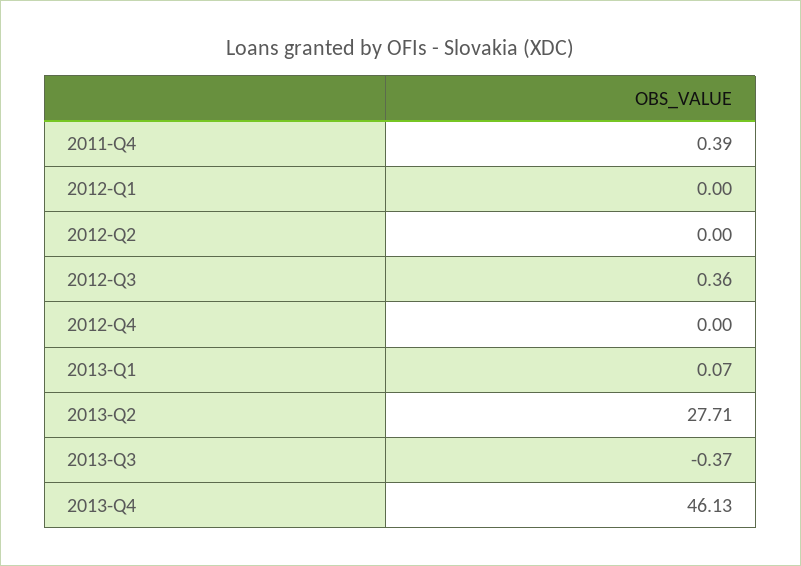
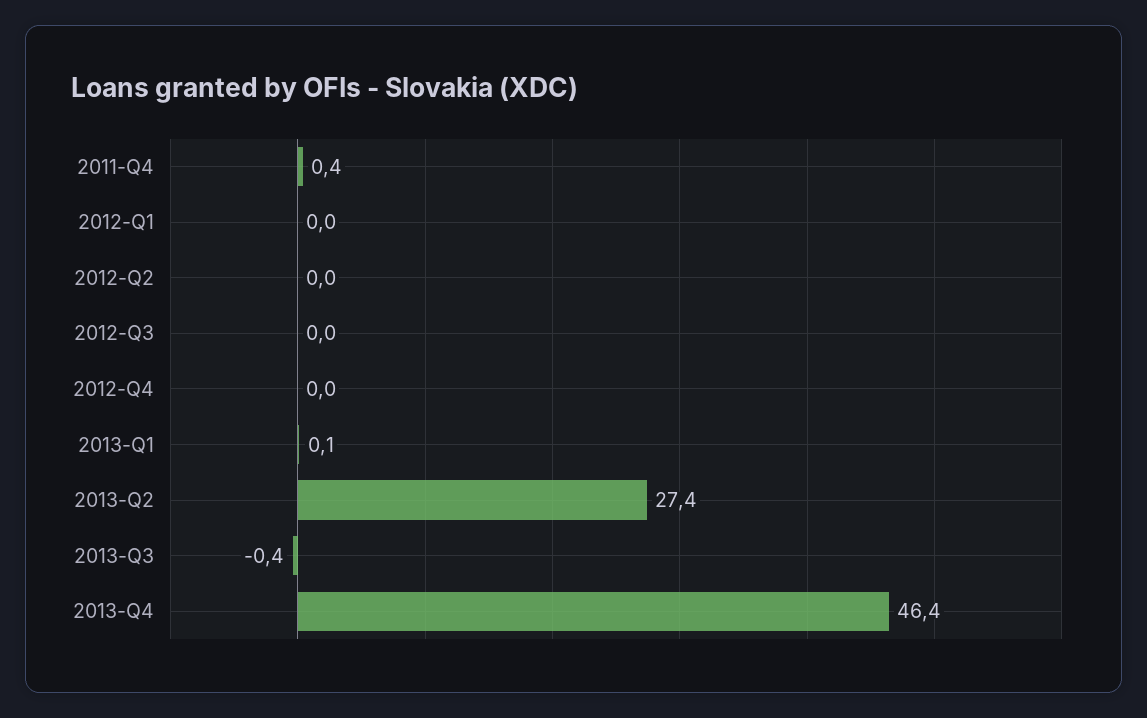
2012-Q3: 0.36 -> 0
2013-Q2: 27.71 -> 27.4
2013-Q4: 46.13 -> 46.4

